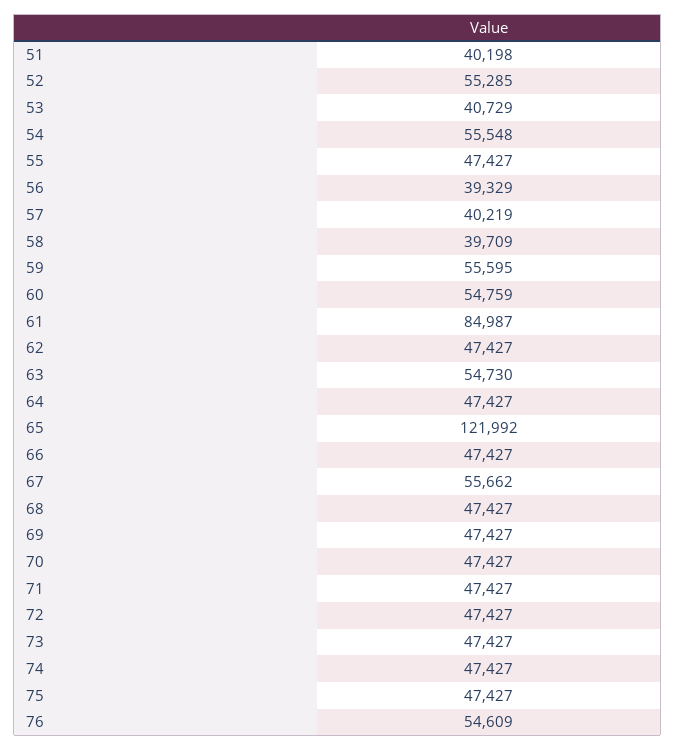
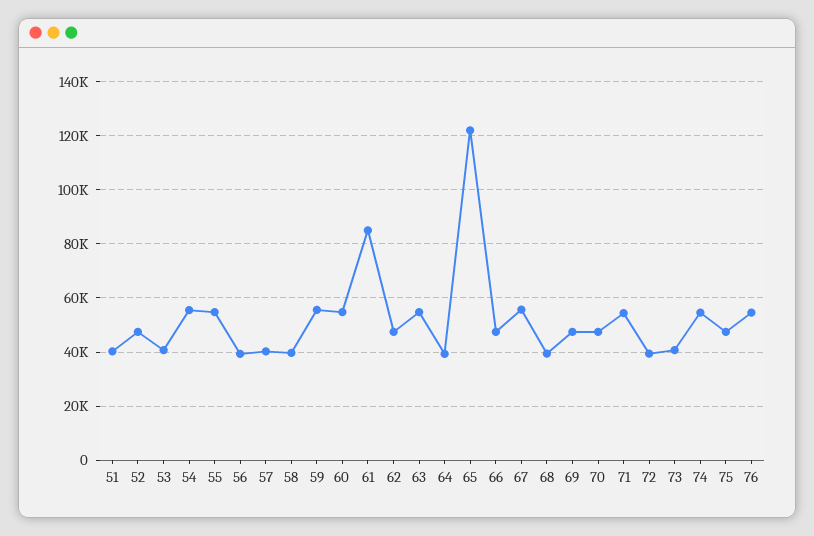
52: 55285 -> 47500
55: 47427 -> 55000
64: 47427 -> 40000
68: 47427 -> 40000
71: 47427 -> 55000
72: 47427 -> 40000
73: 47427 -> 40000
74: 47427 -> 55000

